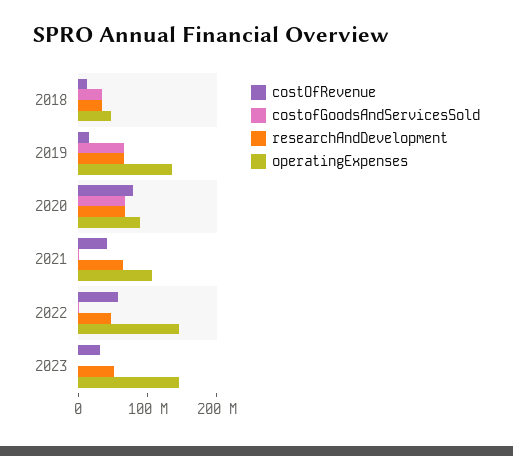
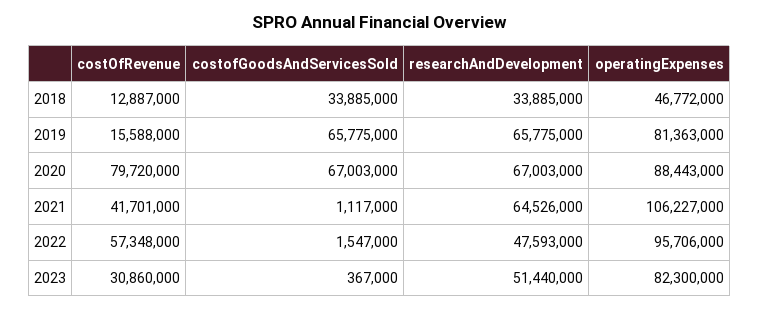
operatingExpenses, 2019: 140000000 -> 81363000
operatingExpenses, 2022: 140000000 -> 95706000
operatingExpenses, 2023: 140000000 -> 82300000

